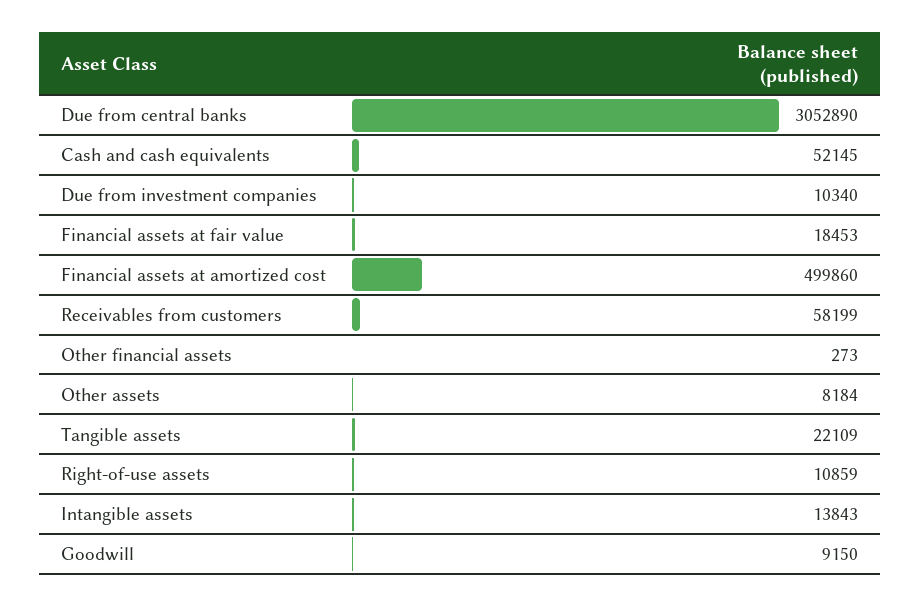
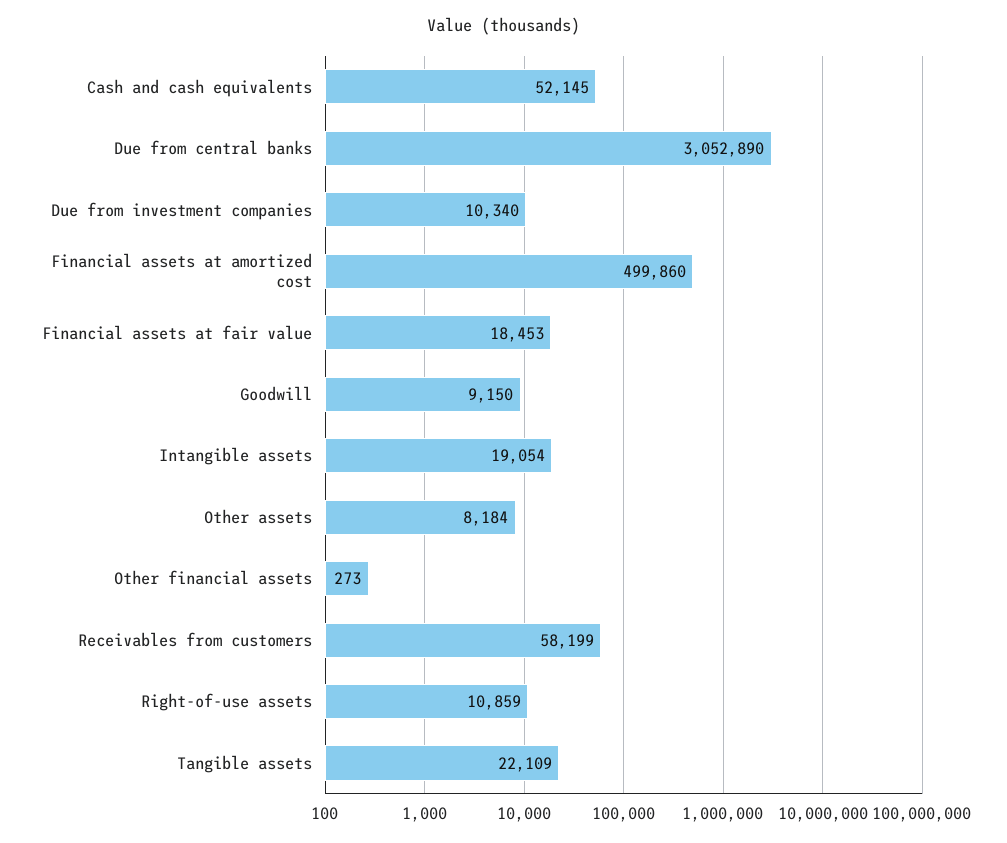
Intangible assets: 13843 -> 19054

